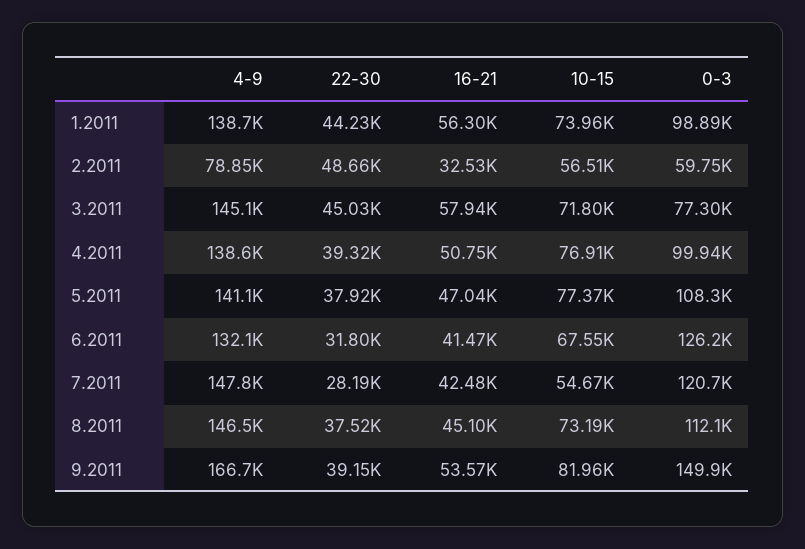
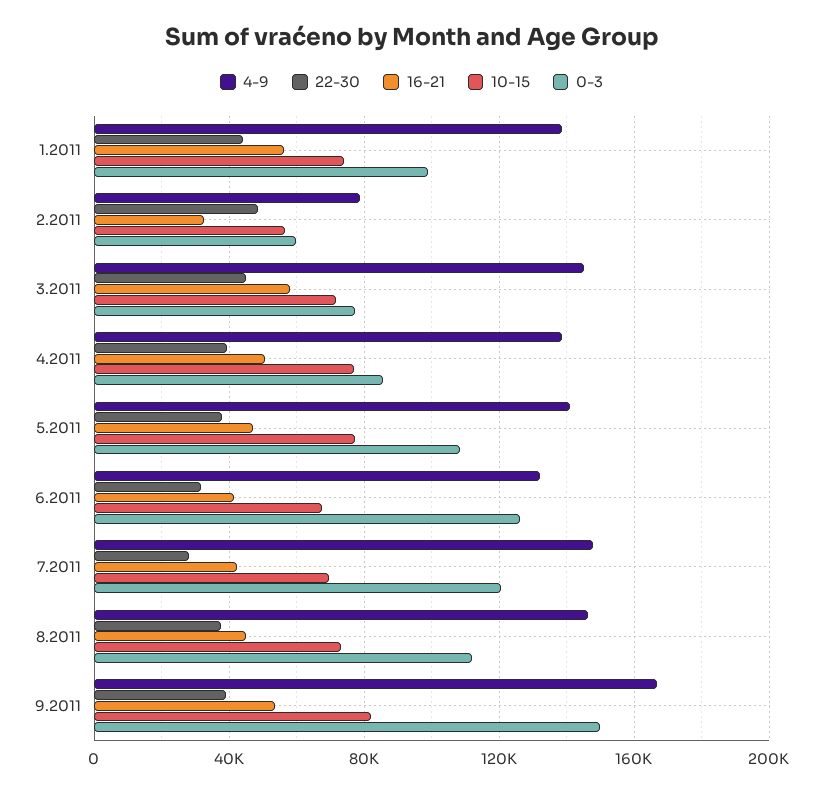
0-3, 4.2011: 99940 -> 85000
10-15, 7.2011: 54670 -> 70000

